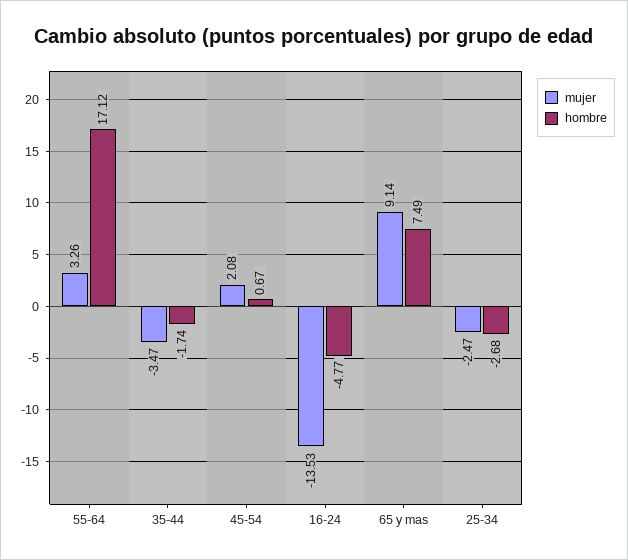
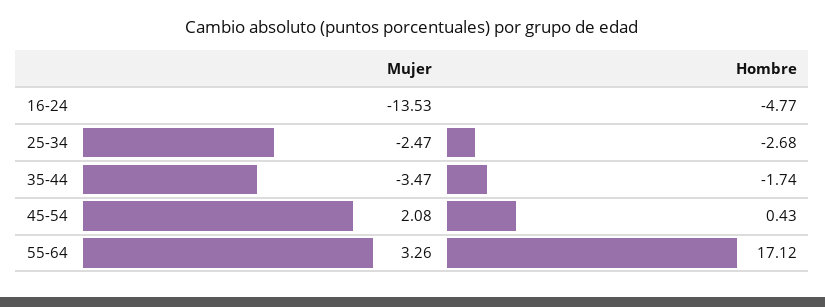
hombre, 45-54: 0.67 -> 0.43
mujer, 65 y mas: 9.14 -> none
hombre, 65 y mas: 7.49 -> none

